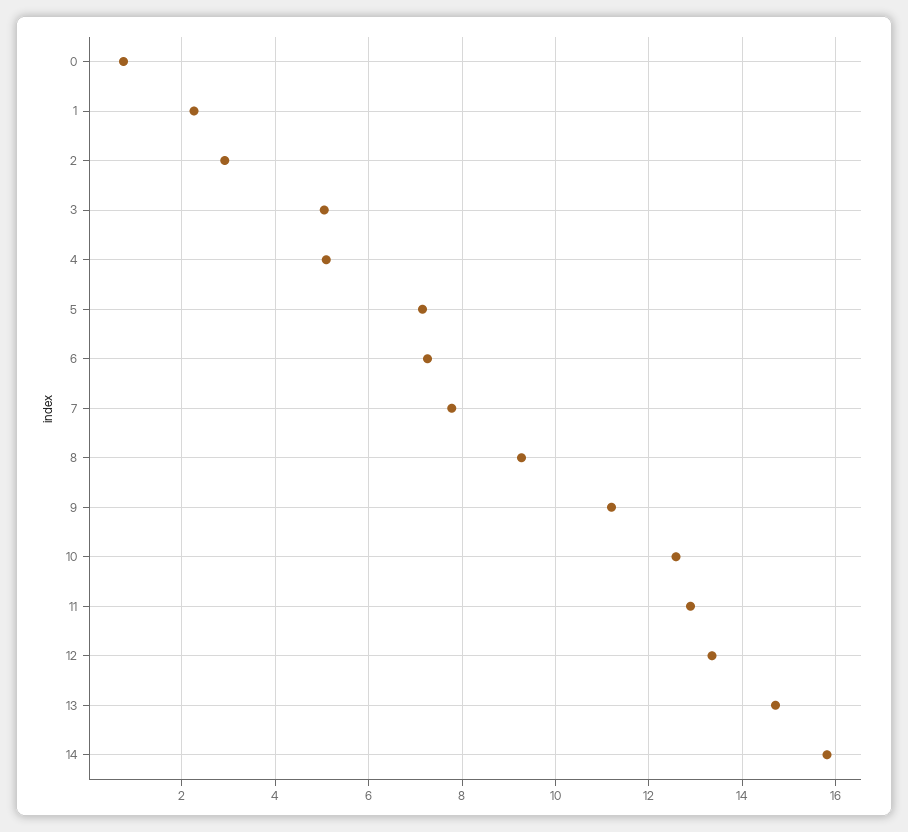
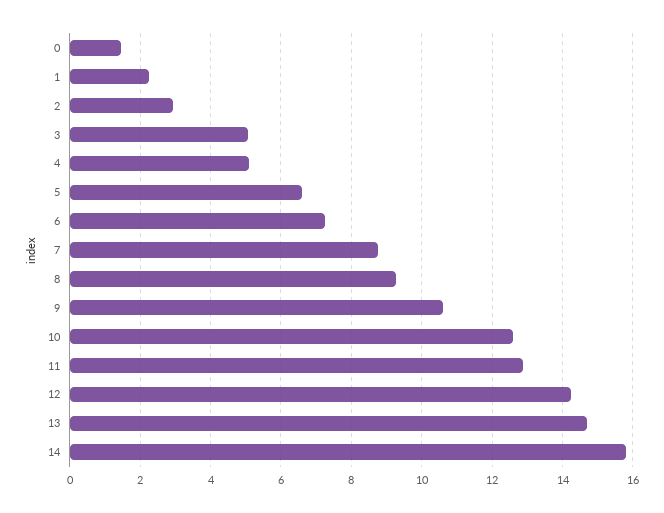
0: 0.8 -> 1.4
5: 7.2 -> 6.6
7: 7.8 -> 8.8
9: 11.2 -> 10.6
12: 13.4 -> 14.2

